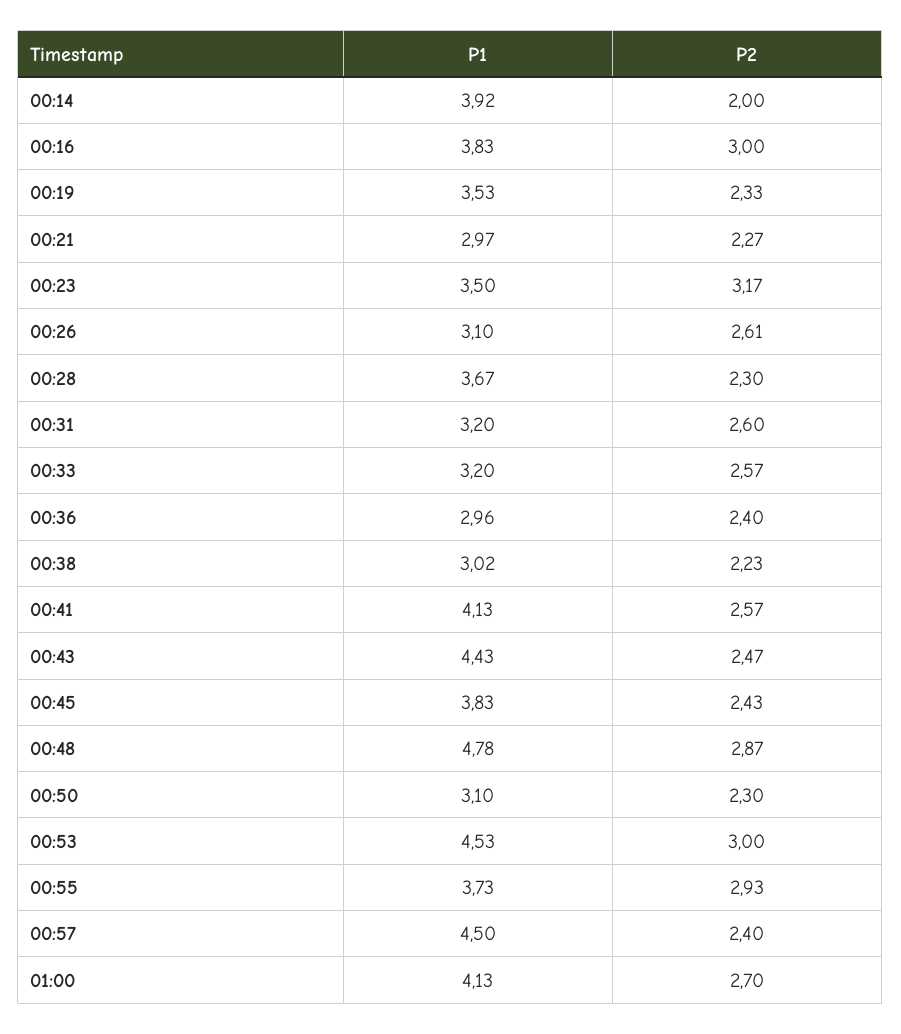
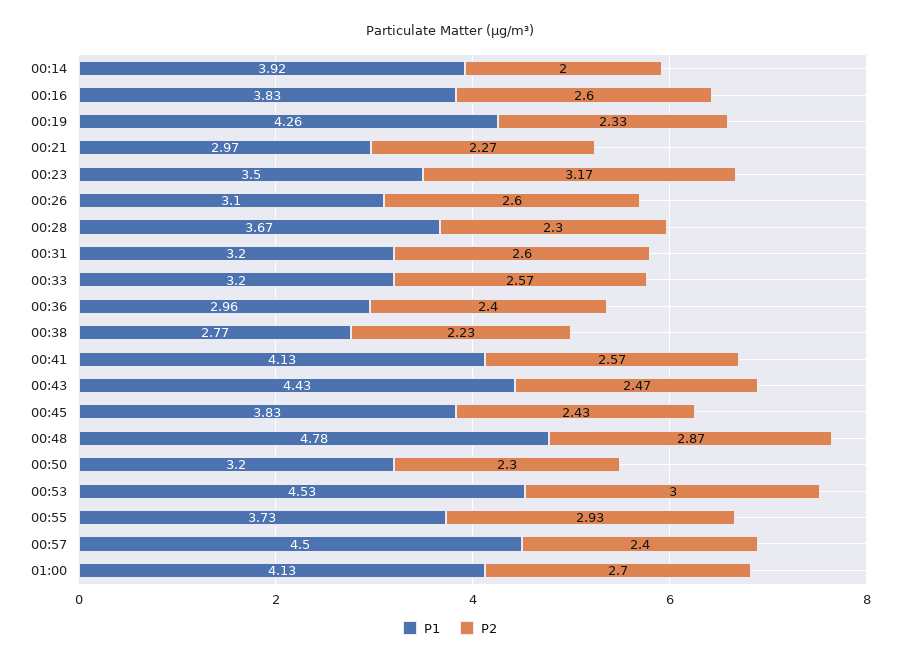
P2, 00:16: 3 -> 2.6
P1, 00:19: 3.53 -> 4.26
P2, 00:26: 2.61 -> 2.6
P1, 00:38: 3.02 -> 2.77
P1, 00:50: 3.1 -> 3.2

